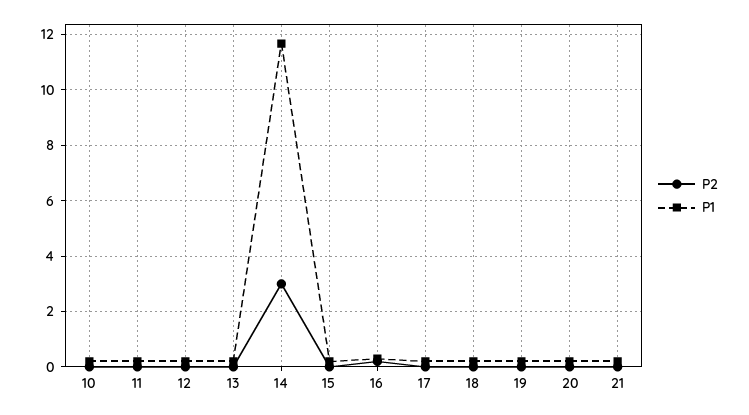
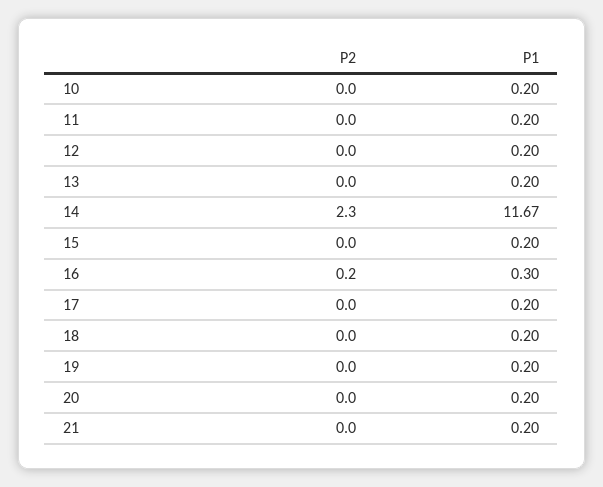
P2, 14: 3 -> 2.3

